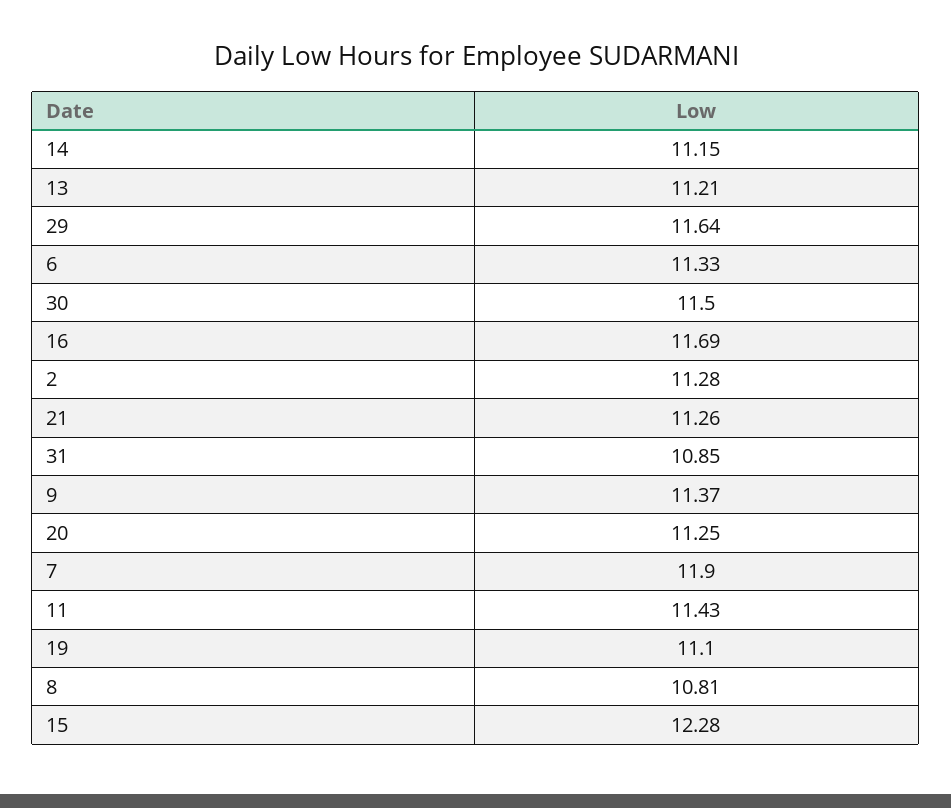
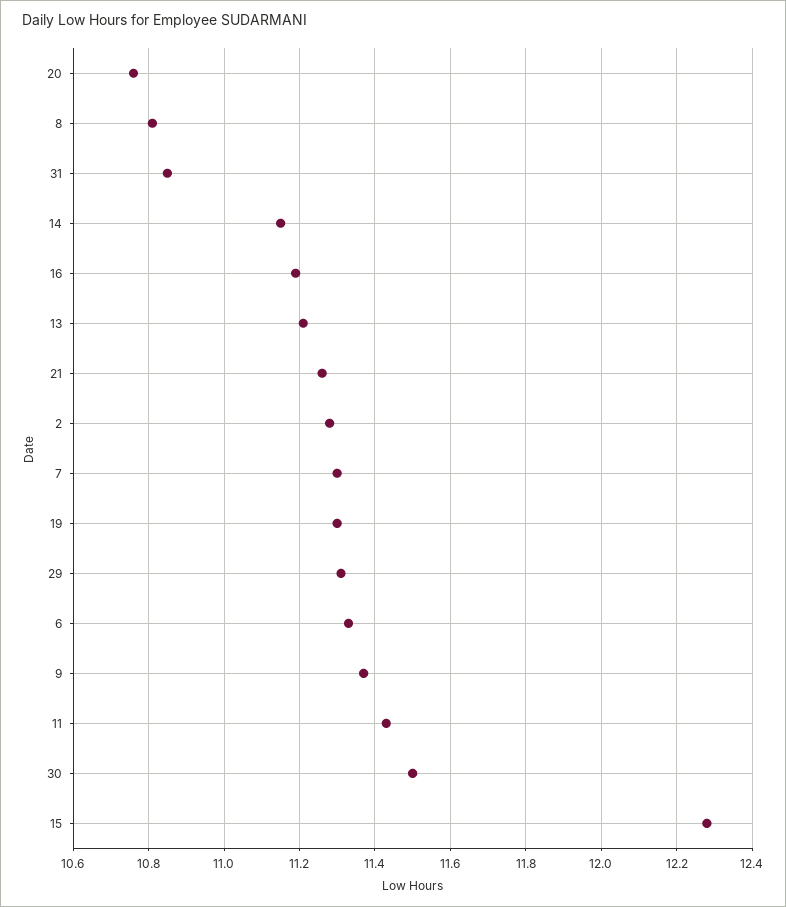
29: 11.64 -> 11.3
16: 11.69 -> 11.2
20: 11.25 -> 10.75
7: 11.9 -> 11.3
19: 11.1 -> 11.3

